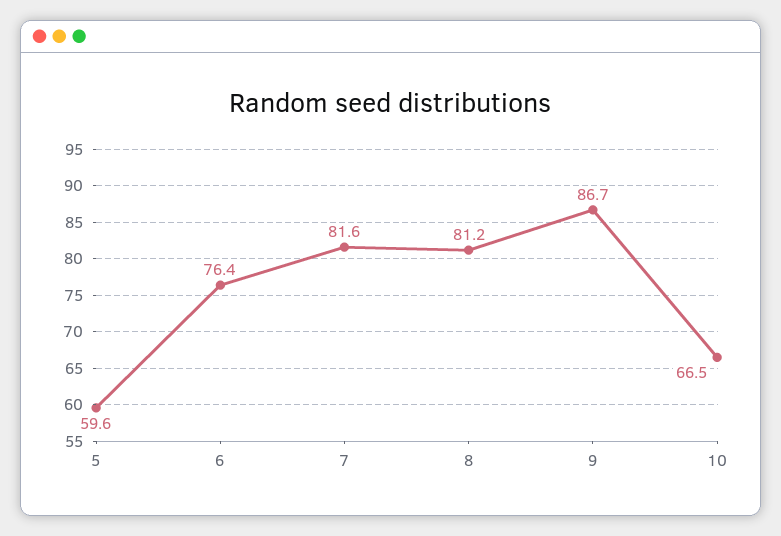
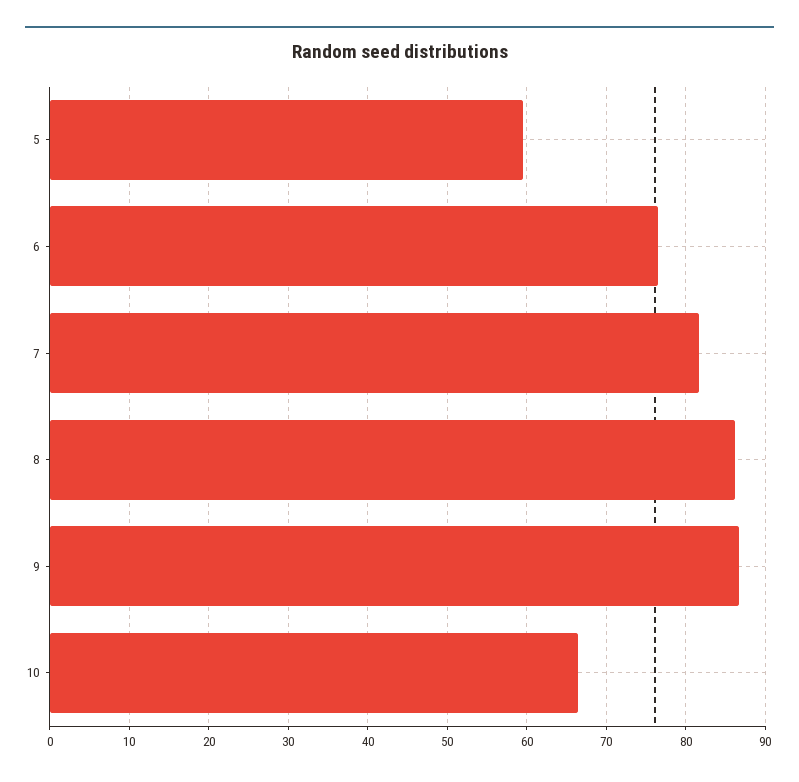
8: 81.2 -> 86

